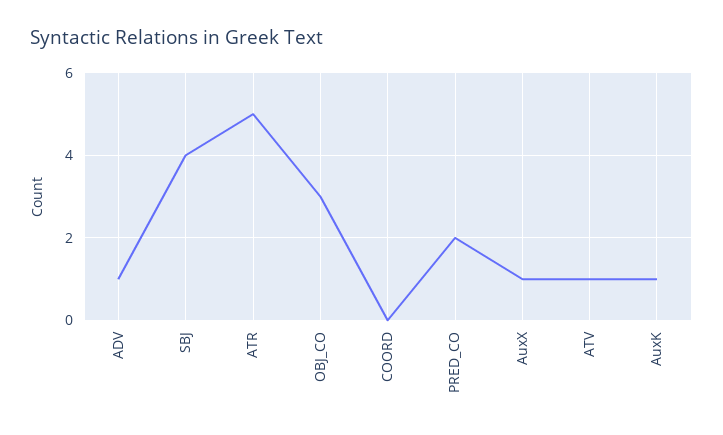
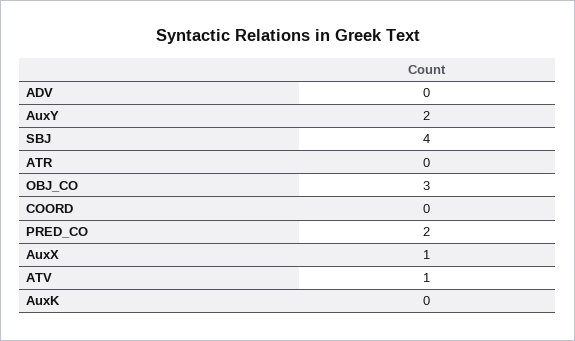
ADV: 1 -> 0
ATR: 5 -> 0
AuxK: 1 -> 0
AuxY: none -> 2

